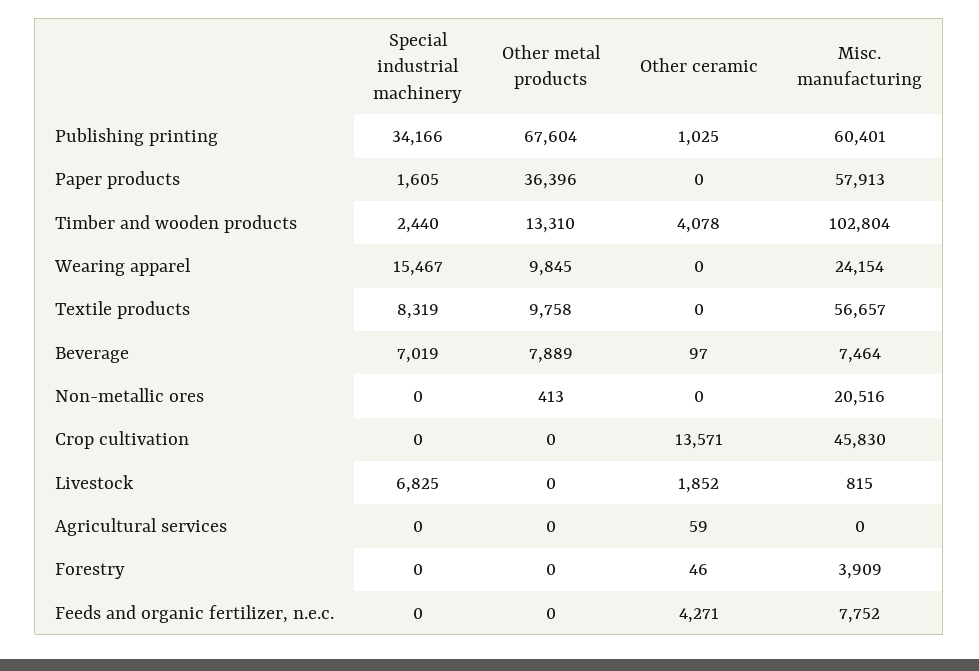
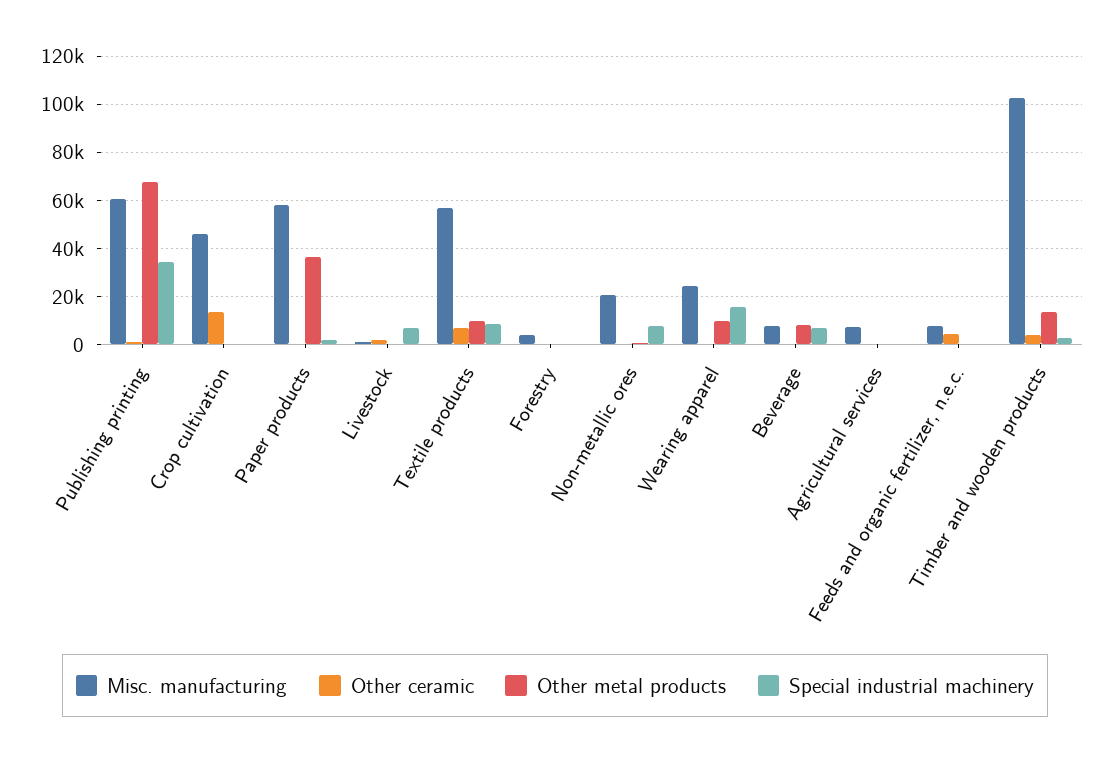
Other ceramic, Textile products: 0 -> 7500
Special industrial machinery, Non-metallic ores: 0 -> 7500
Misc. manufacturing, Agricultural services: 0 -> 7500

